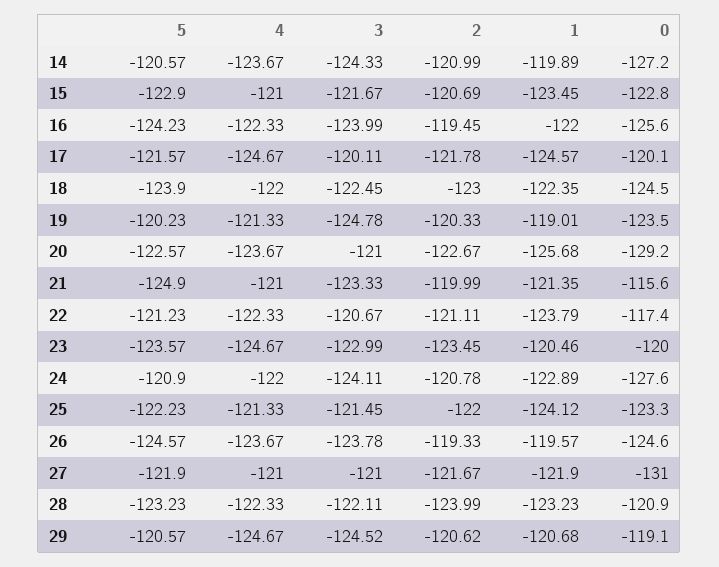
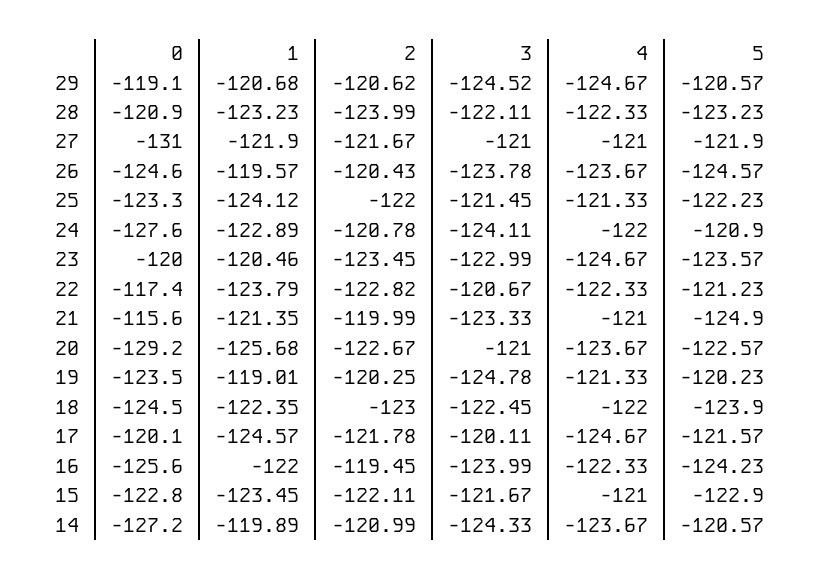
2, 15: -120.69 -> -122.11
2, 19: -120.33 -> -120.25
2, 22: -121.11 -> -122.82
2, 26: -119.33 -> -120.43

